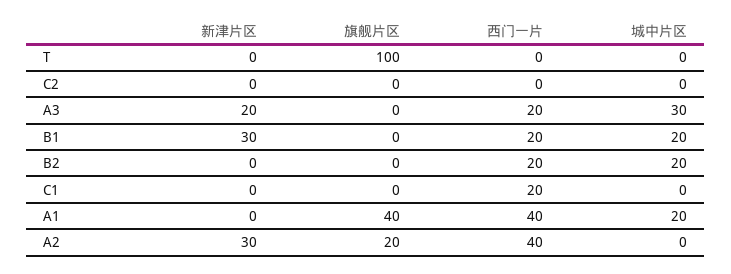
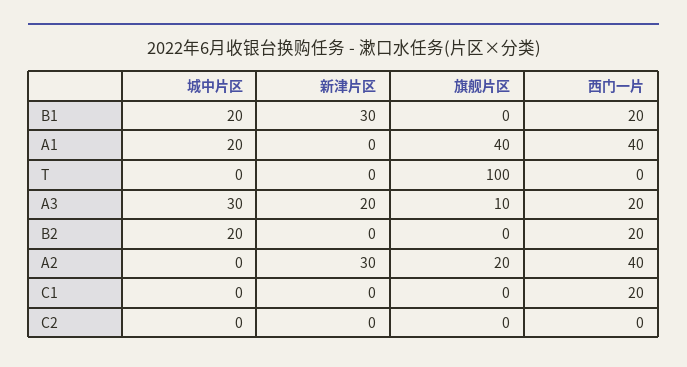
旗舰片区, A3: 0 -> 10

